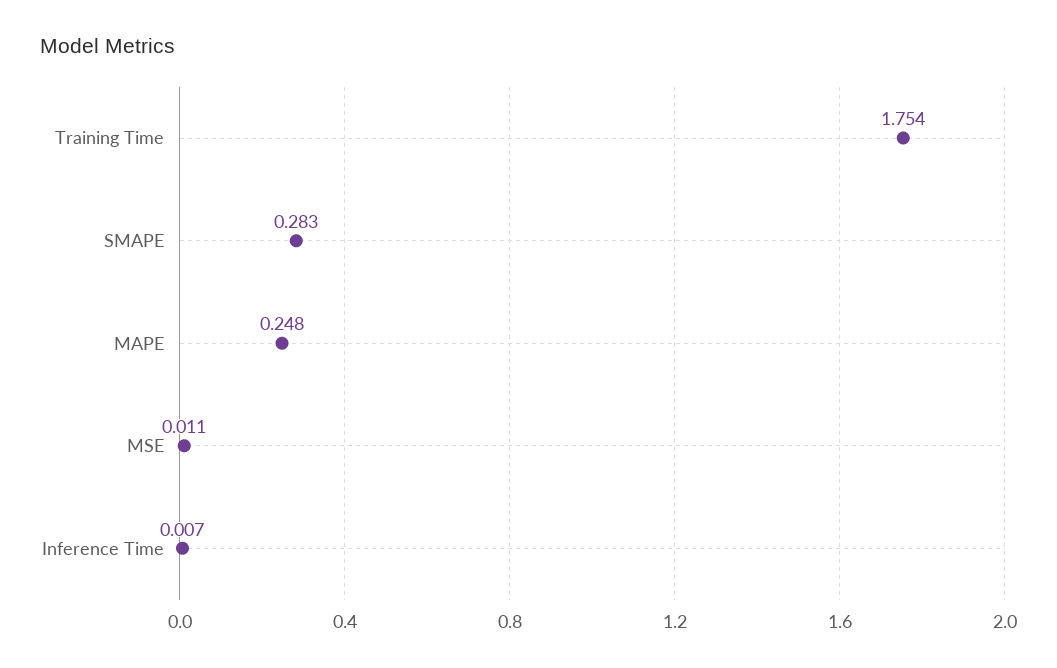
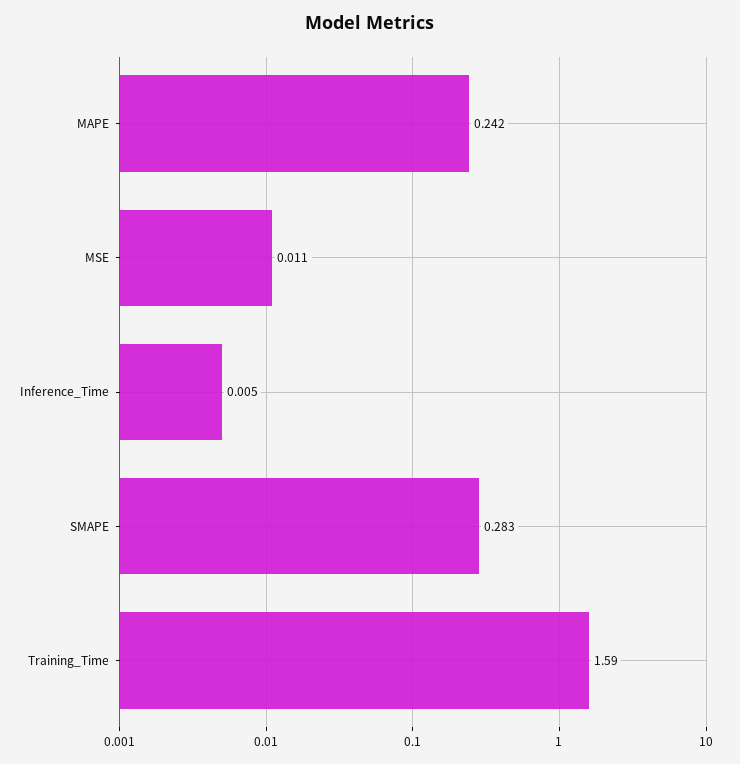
Training Time: 1.754 -> 1.59
MAPE: 0.248 -> 0.242
Inference Time: 0.007 -> 0.005

